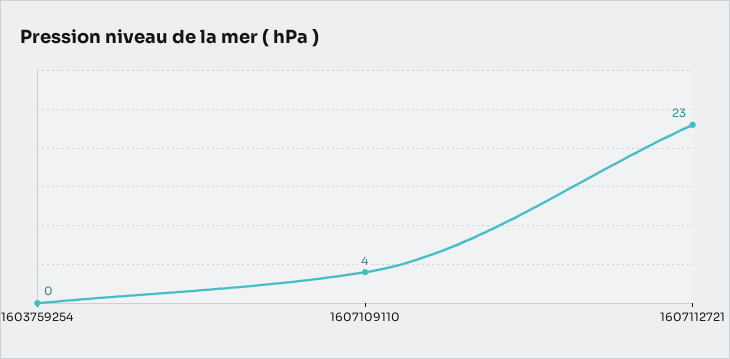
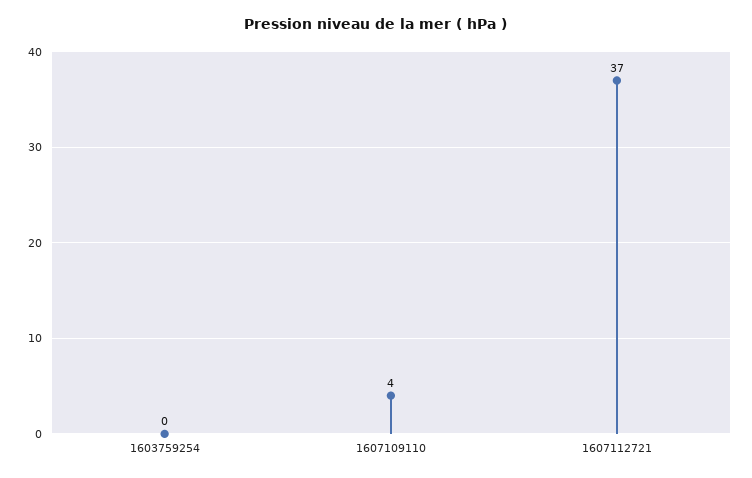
1607112721: 23 -> 37

